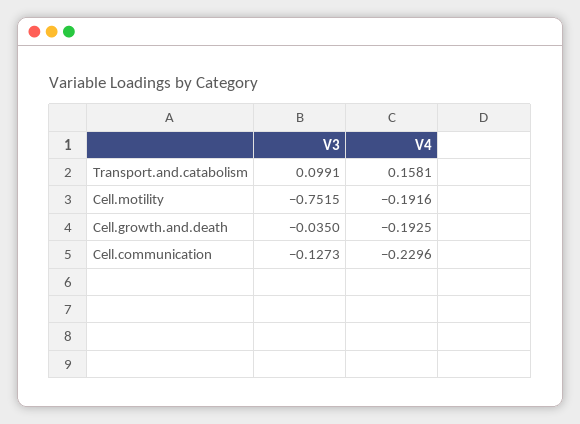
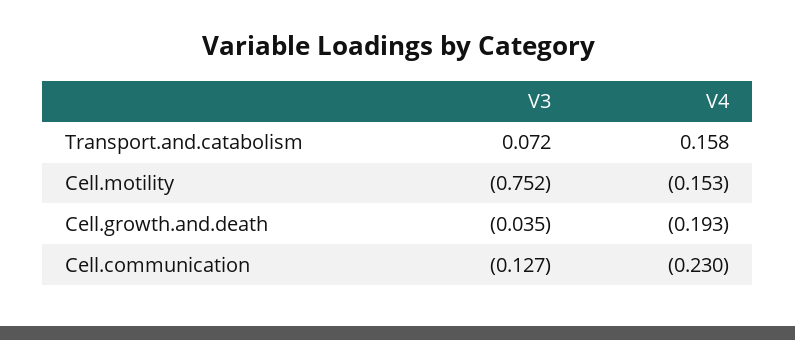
V3, Transport.and.catabolism: 0.0991 -> 0.072
V4, Cell.motility: -0.1916 -> -0.153

